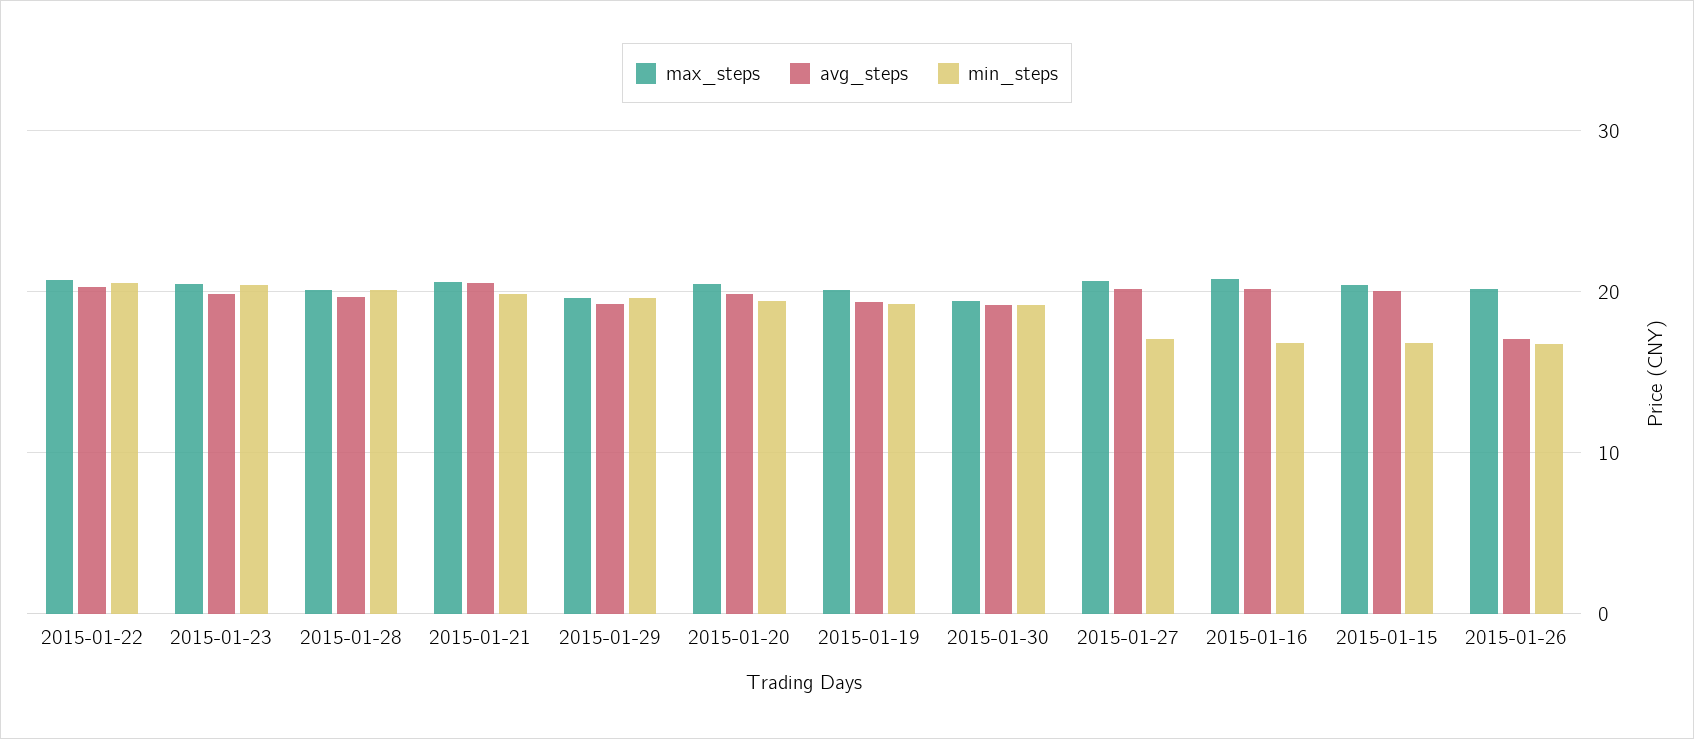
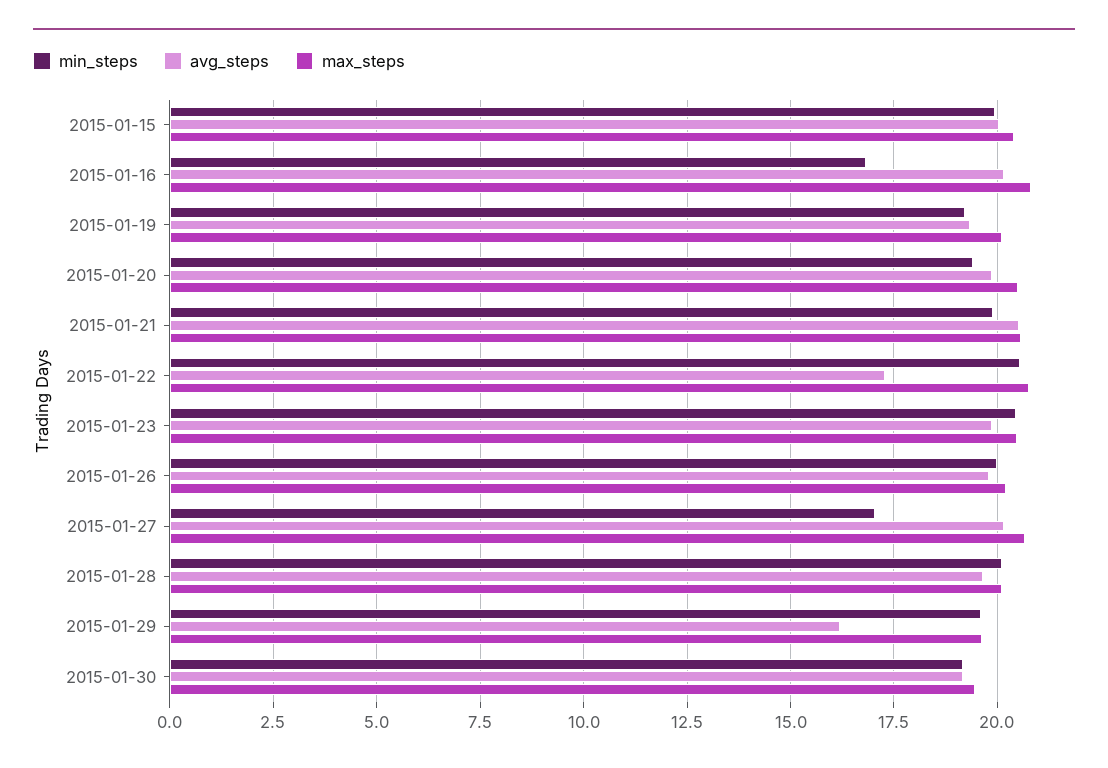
avg_steps, 2015-01-22: 20 -> 17.25
avg_steps, 2015-01-29: 19 -> 16.25
min_steps, 2015-01-15: 17 -> 20
avg_steps, 2015-01-26: 17 -> 19.75
min_steps, 2015-01-26: 17 -> 20

